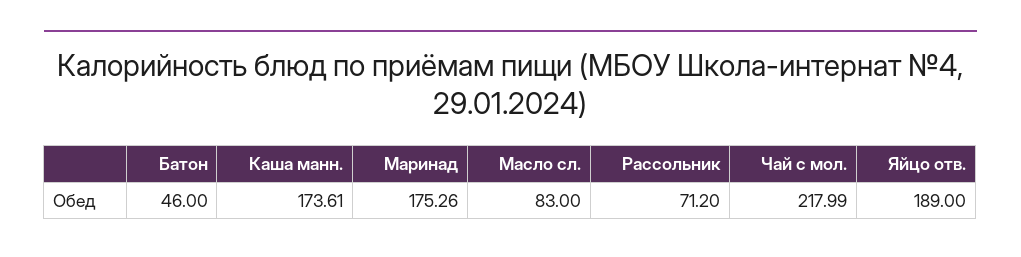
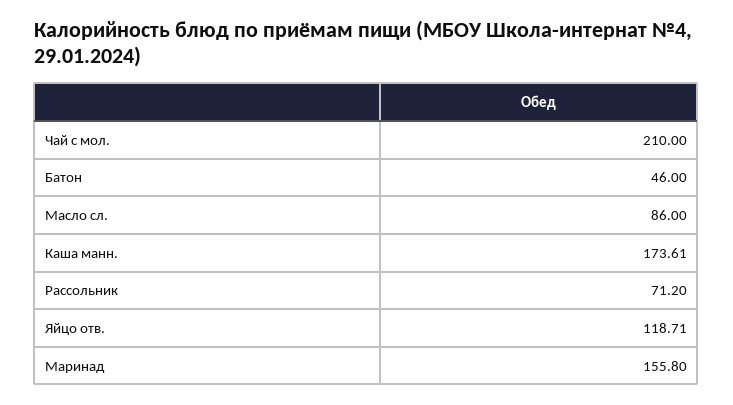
Маринад: 175.26 -> 155.8
Масло сл.: 83 -> 86
Чай с мол.: 217.99 -> 210
Яйцо отв.: 189 -> 118.71

